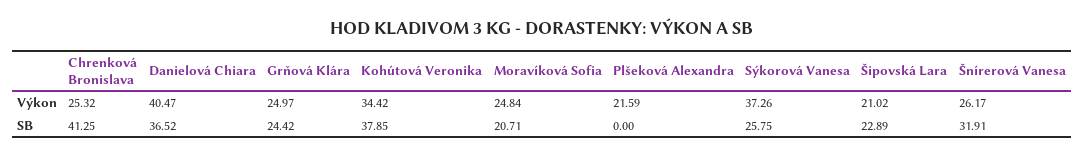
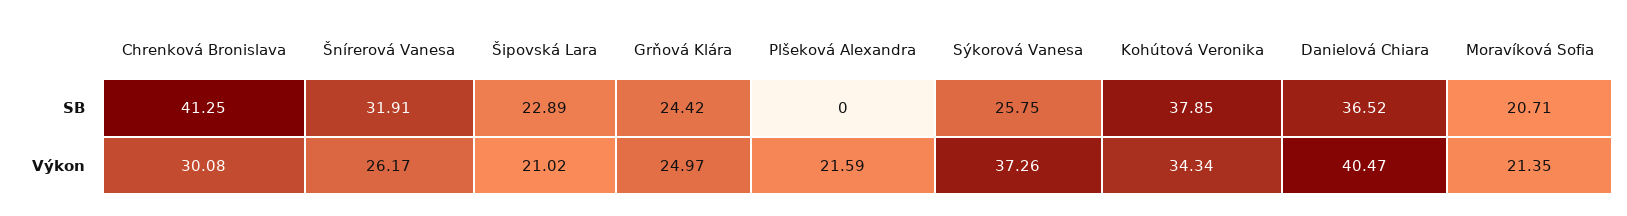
Chrenková Bronislava, Výkon: 25.32 -> 30.08
Kohútová Veronika, Výkon: 34.42 -> 34.34
Moravíková Sofia, Výkon: 24.84 -> 21.35

